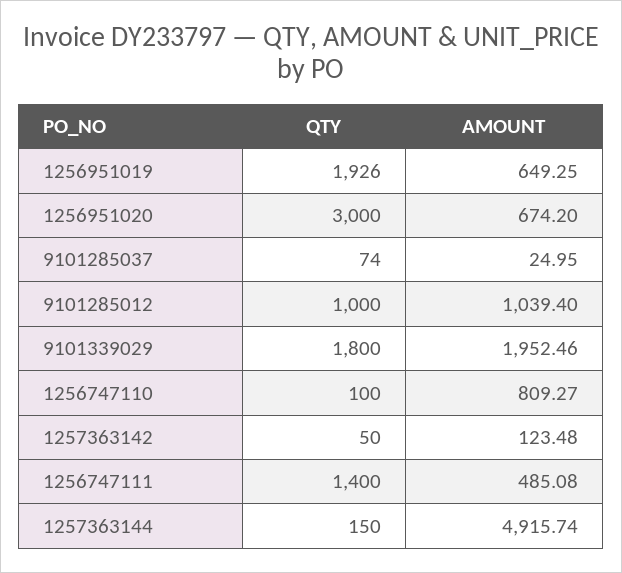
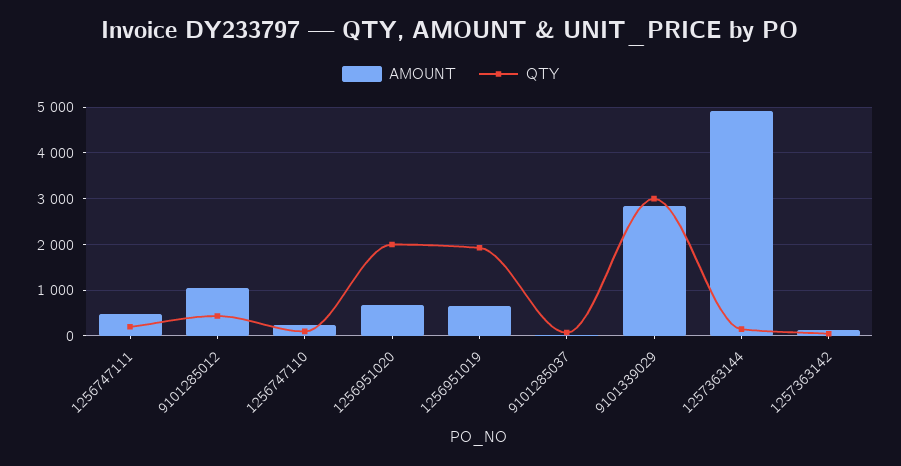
QTY, 1256951020: 3000 -> 2000
QTY, 9101285012: 1000 -> 400
QTY, 9101339029: 1800 -> 3000
AMOUNT, 9101339029: 1952.46 -> 2800
AMOUNT, 1256747110: 809.27 -> 200
QTY, 1256747111: 1400 -> 200

